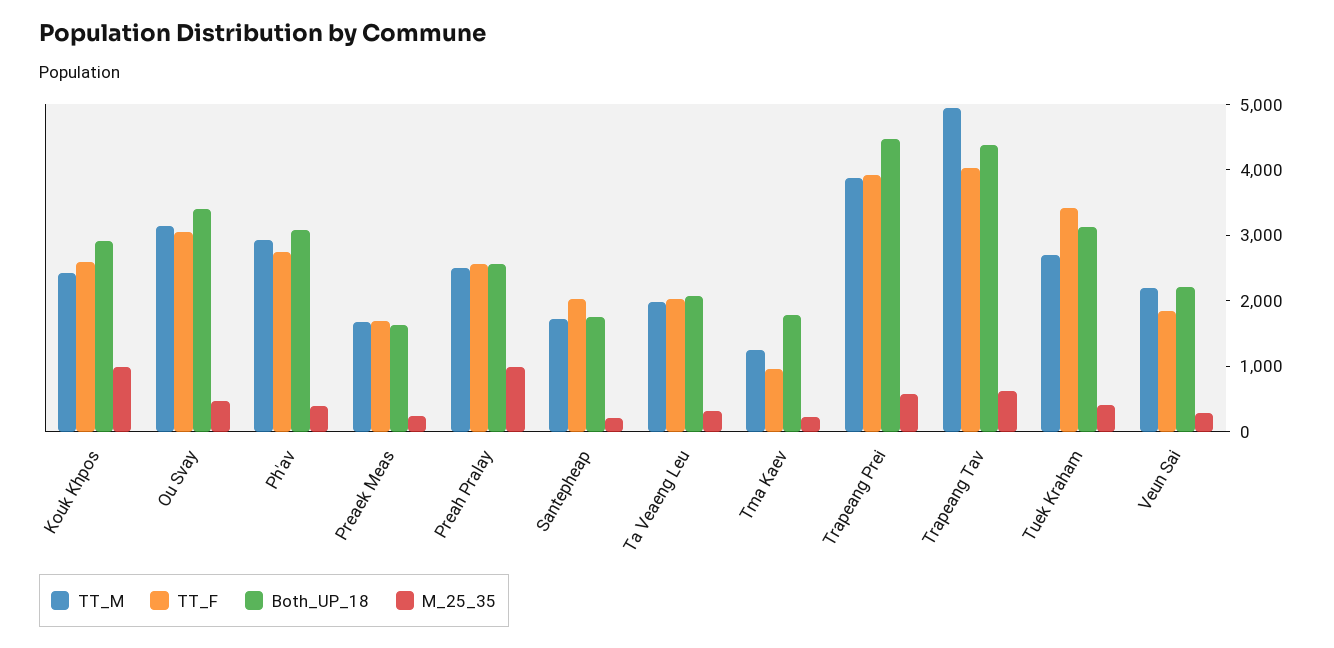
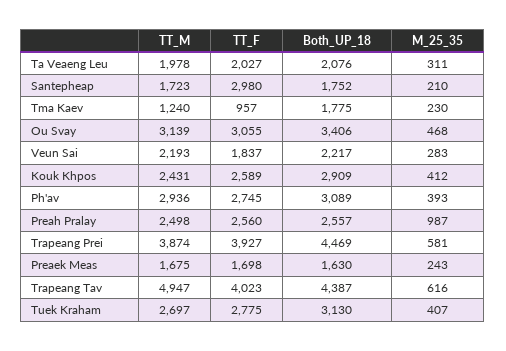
M_25_35, Kouk Khpos: 1000 -> 412
TT_F, Santepheap: 2000 -> 2980
TT_F, Tuek Kraham: 3400 -> 2775

